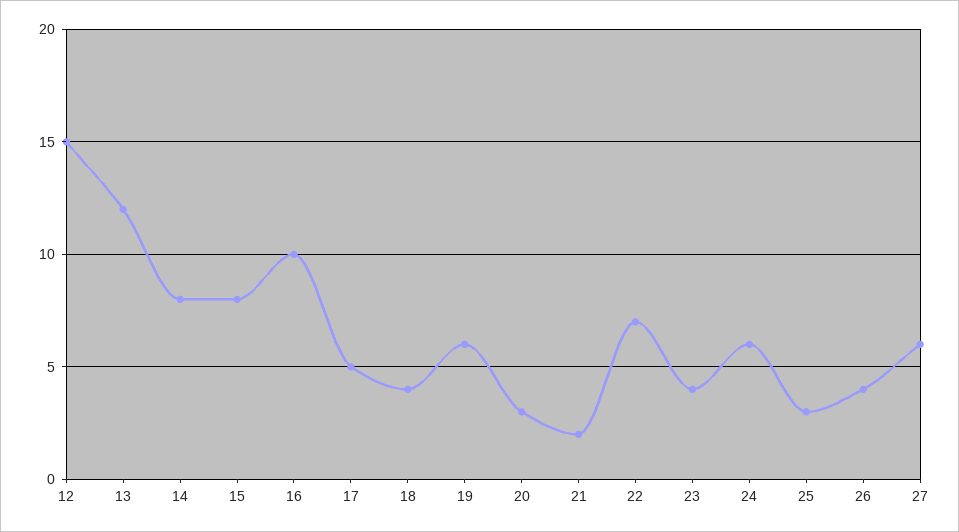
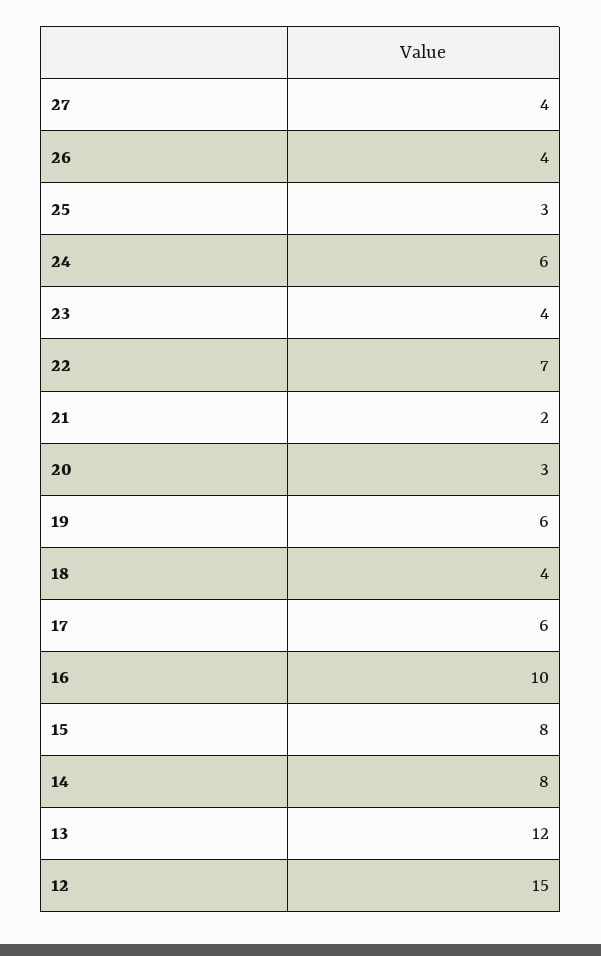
17: 5 -> 6
27: 6 -> 4

